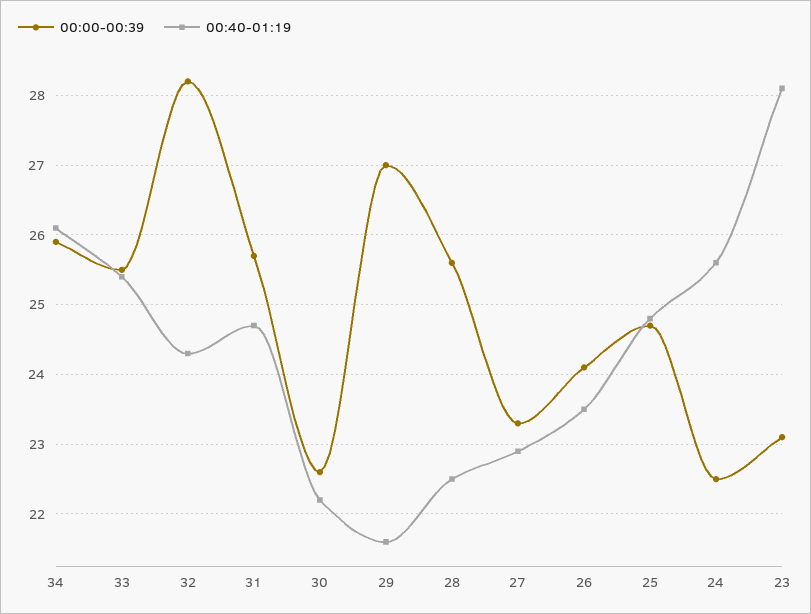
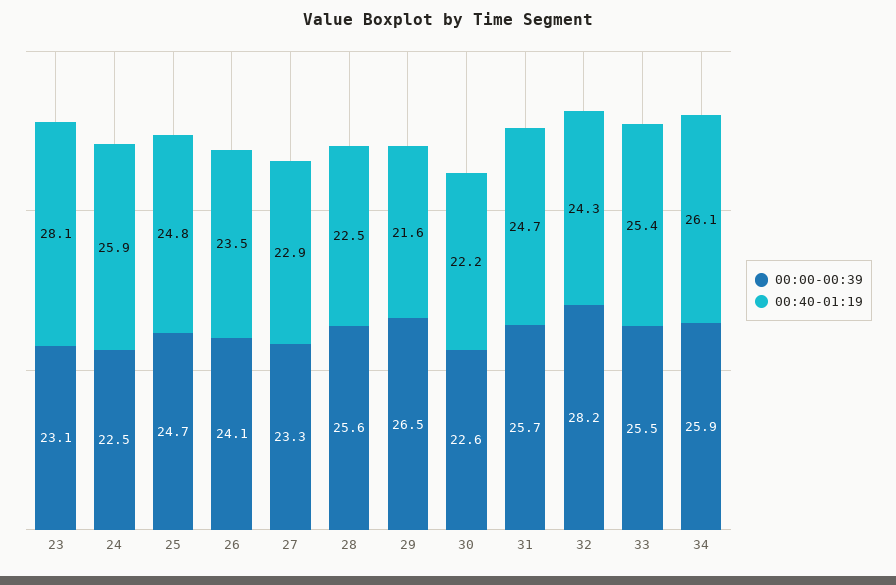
00:00-00:39, 29: 27 -> 26.5
00:40-01:19, 24: 25.6 -> 25.9

